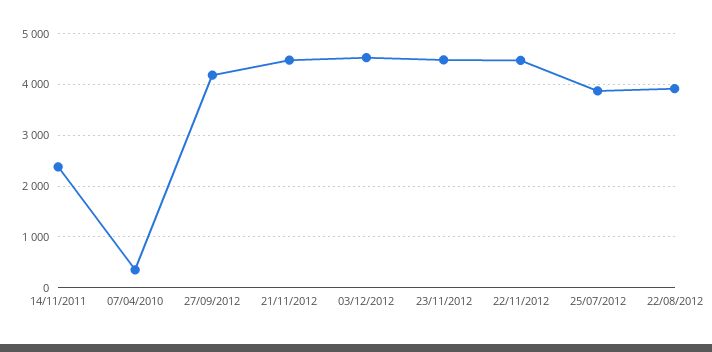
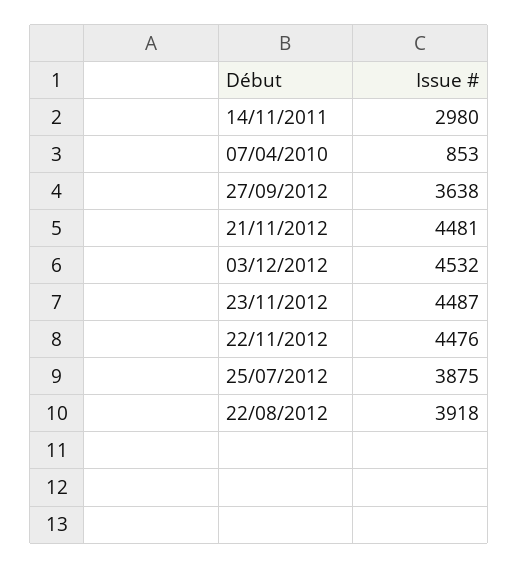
14/11/2011: 2400 -> 2980
07/04/2010: 400 -> 853
27/09/2012: 4200 -> 3638

